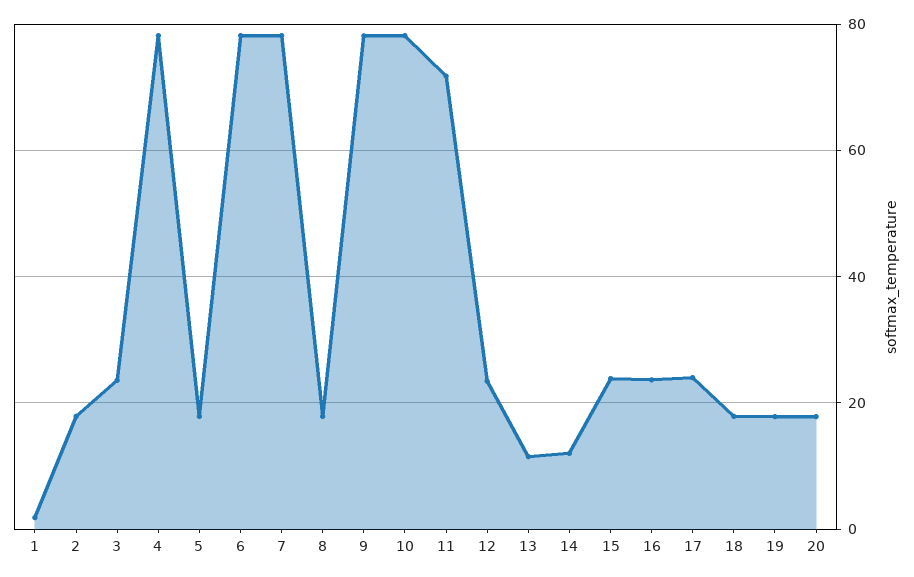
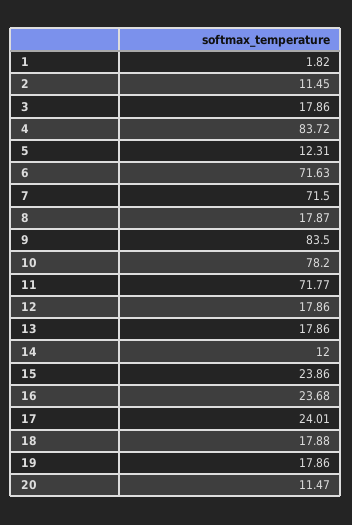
2: 18 -> 11.45
3: 24 -> 17.86
4: 78 -> 83.72
5: 18 -> 12.31
6: 78 -> 71.63
7: 78 -> 71.5
9: 78 -> 83.5
12: 24 -> 17.86
13: 12 -> 17.86
20: 18 -> 11.47

